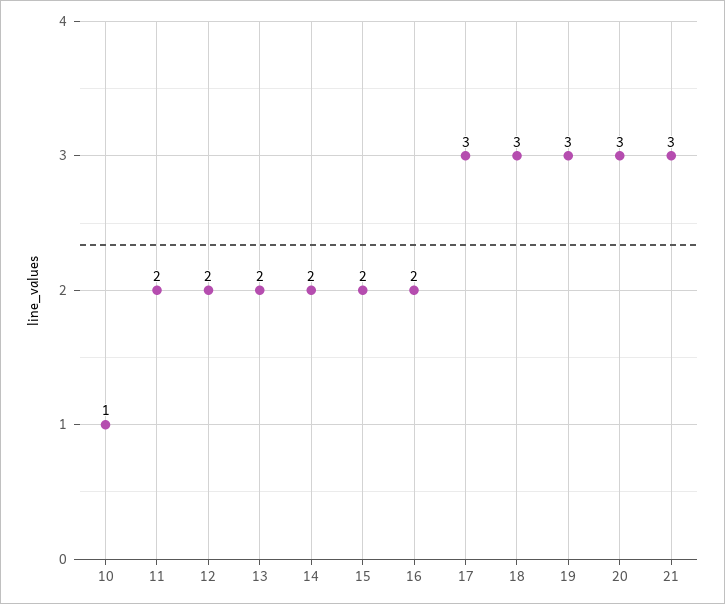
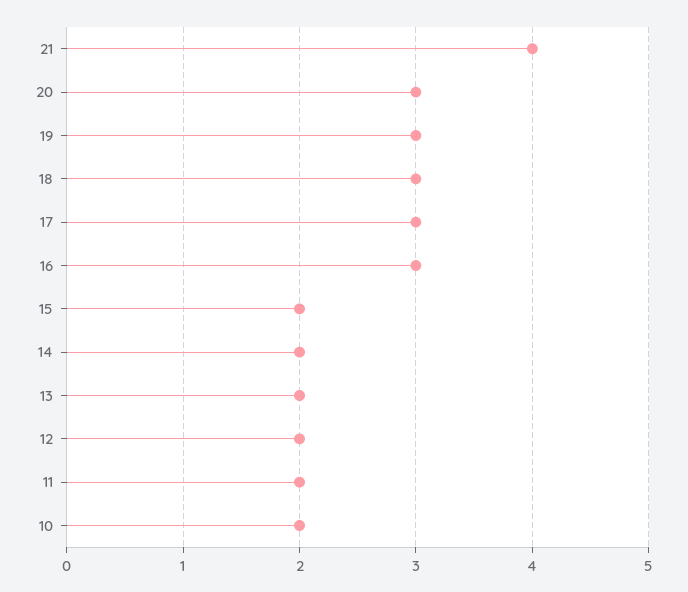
10: 1 -> 2
16: 2 -> 3
21: 3 -> 4

